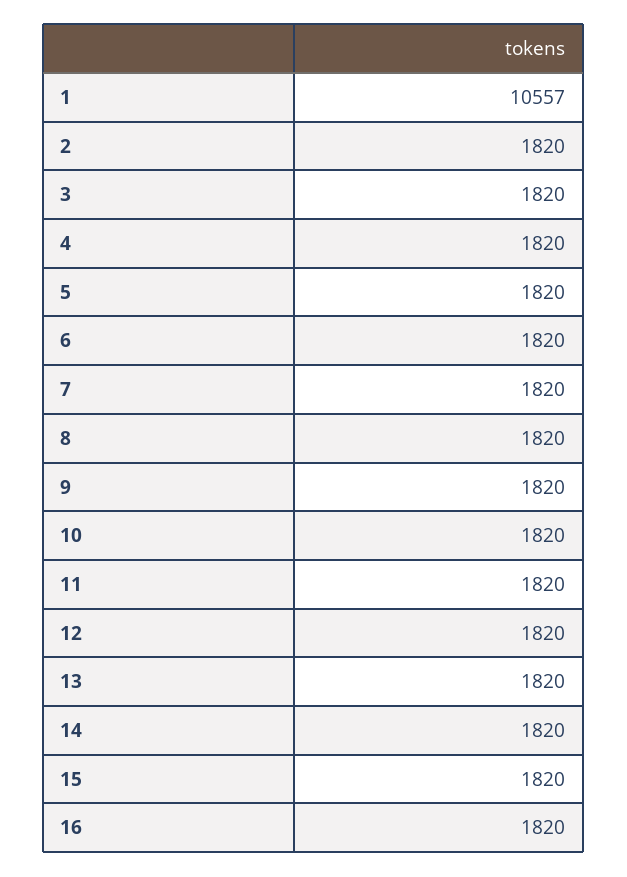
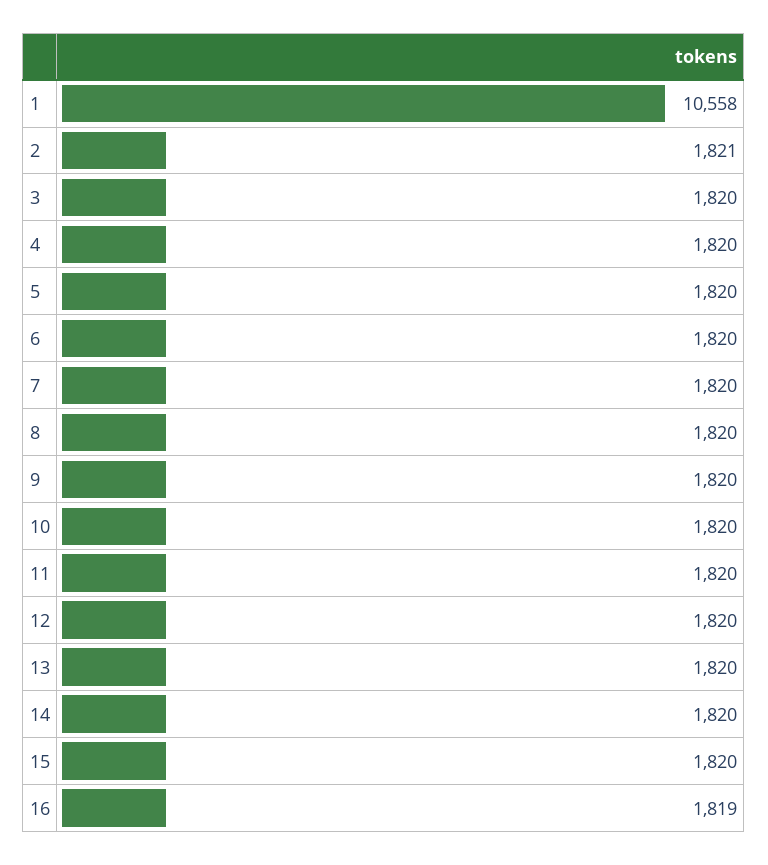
1: 10557 -> 10558
2: 1820 -> 1821
16: 1820 -> 1819

